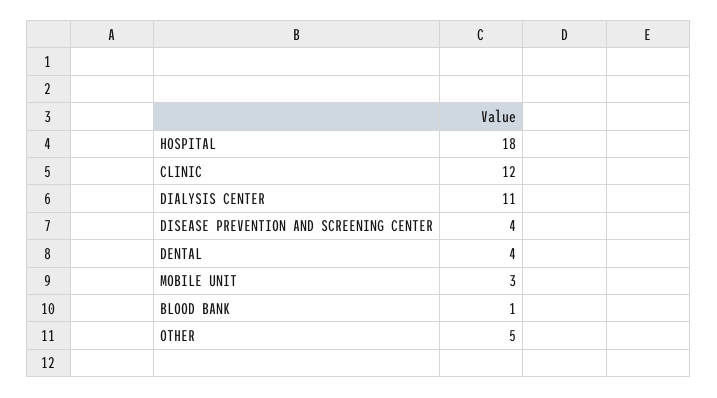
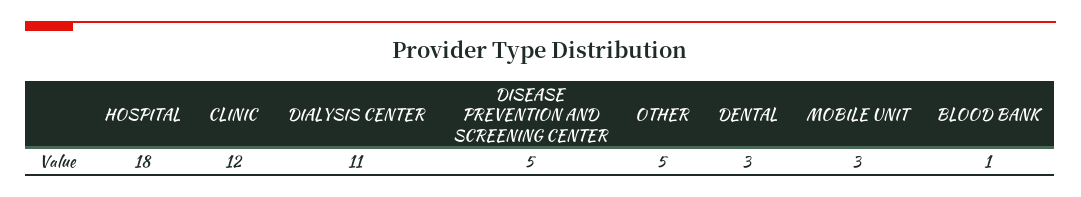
DISEASE PREVENTION AND SCREENING CENTER: 4 -> 5
DENTAL: 4 -> 3

